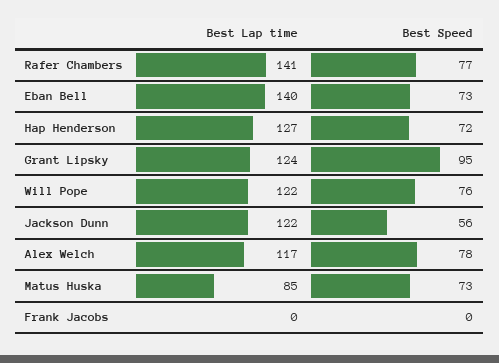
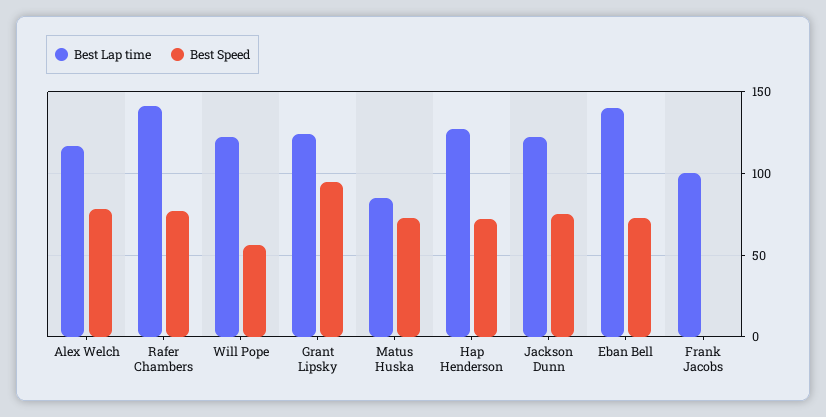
Best Speed, Will Pope: 76 -> 55
Best Speed, Jackson Dunn: 56 -> 75
Best Lap time, Frank Jacobs: 0 -> 100

